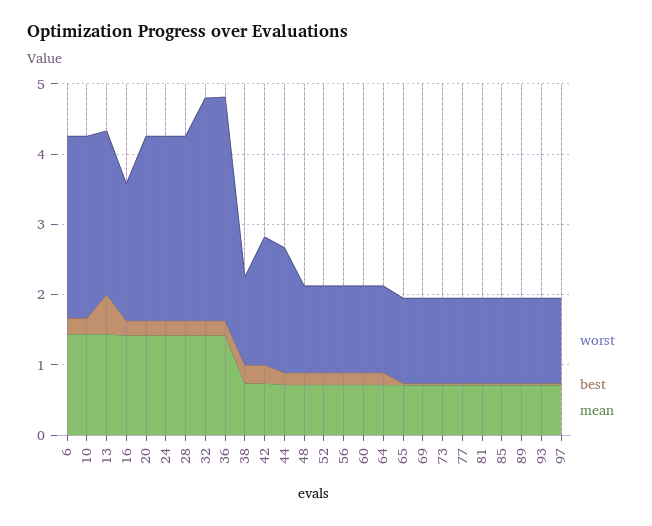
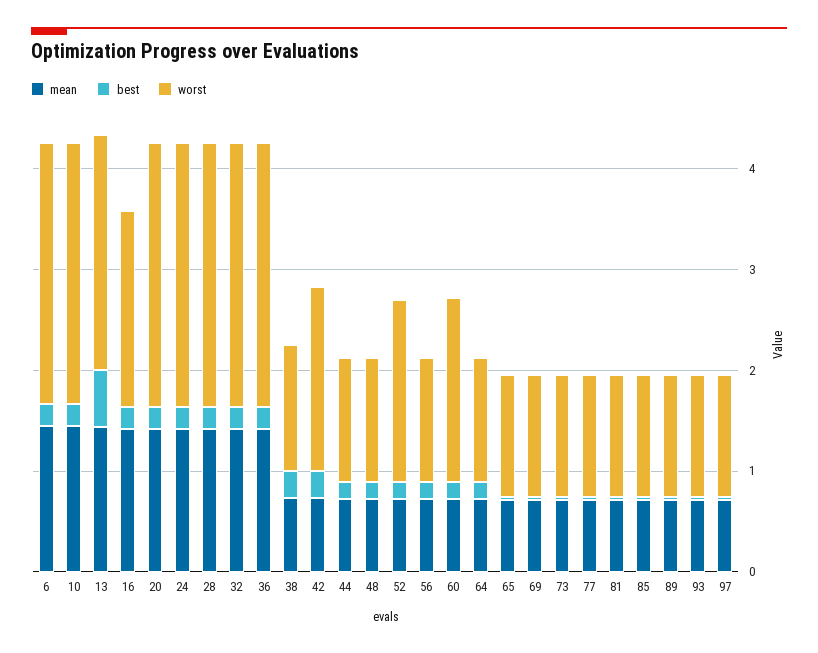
worst, 32: 3.2 -> 2.6
worst, 36: 3.2 -> 2.6
worst, 44: 1.8 -> 1.2
worst, 52: 1.2 -> 1.8
worst, 60: 1.2 -> 1.8

